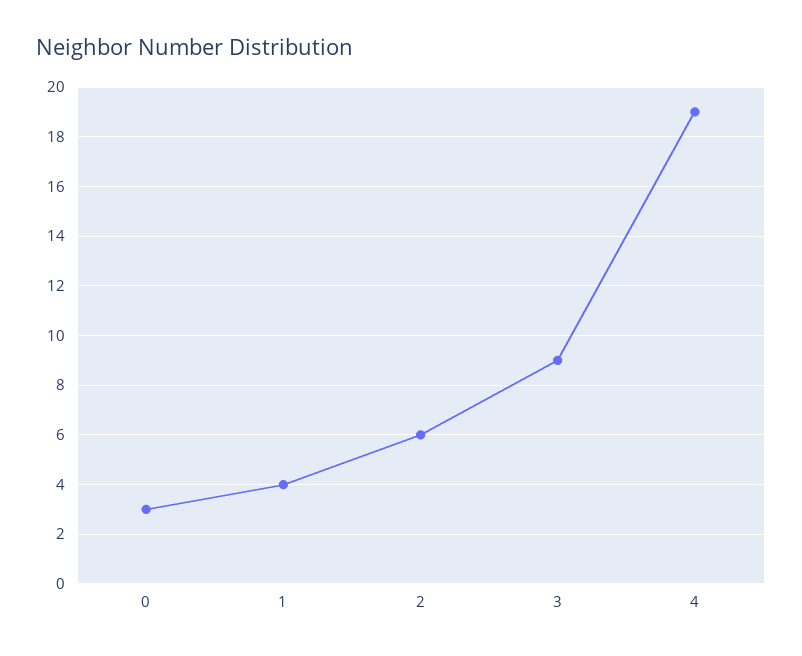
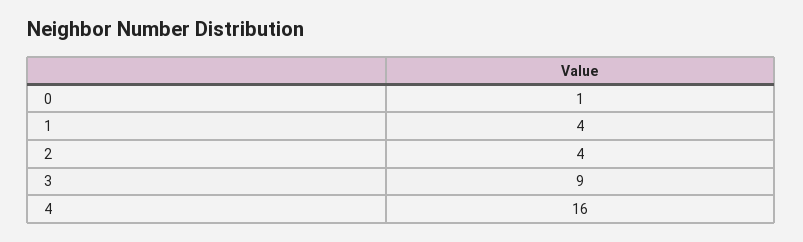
0: 3 -> 1
2: 6 -> 4
4: 19 -> 16

